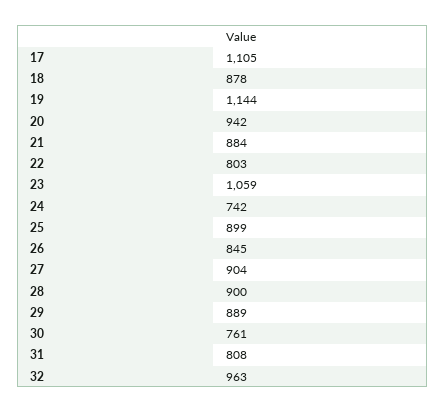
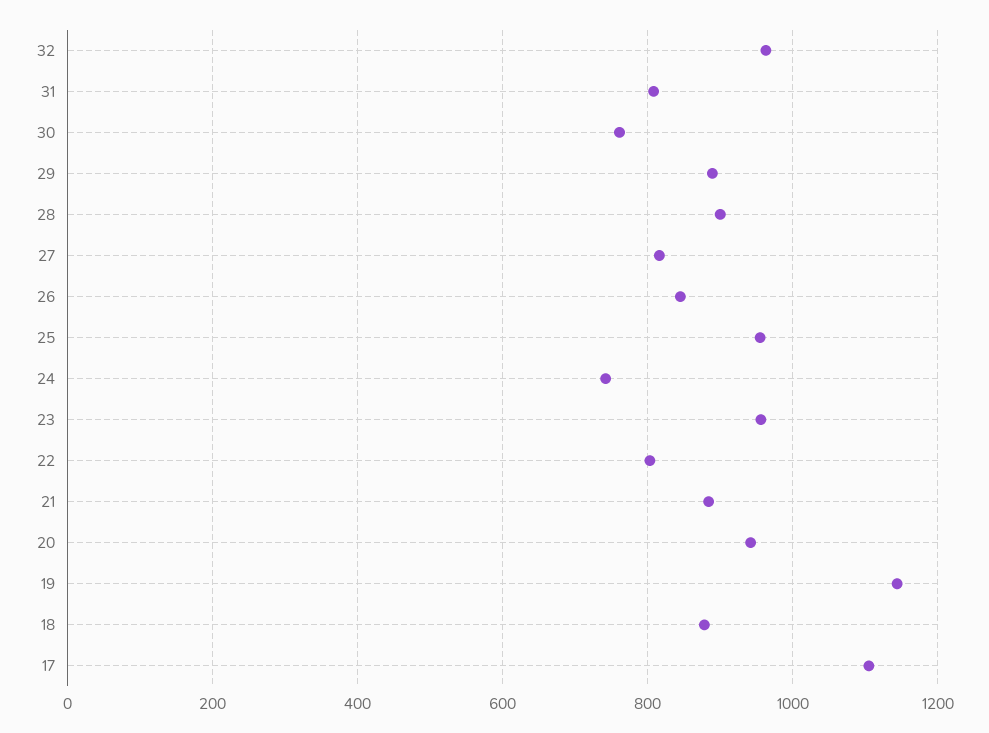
23: 1059 -> 960
25: 899 -> 960
27: 904 -> 820

